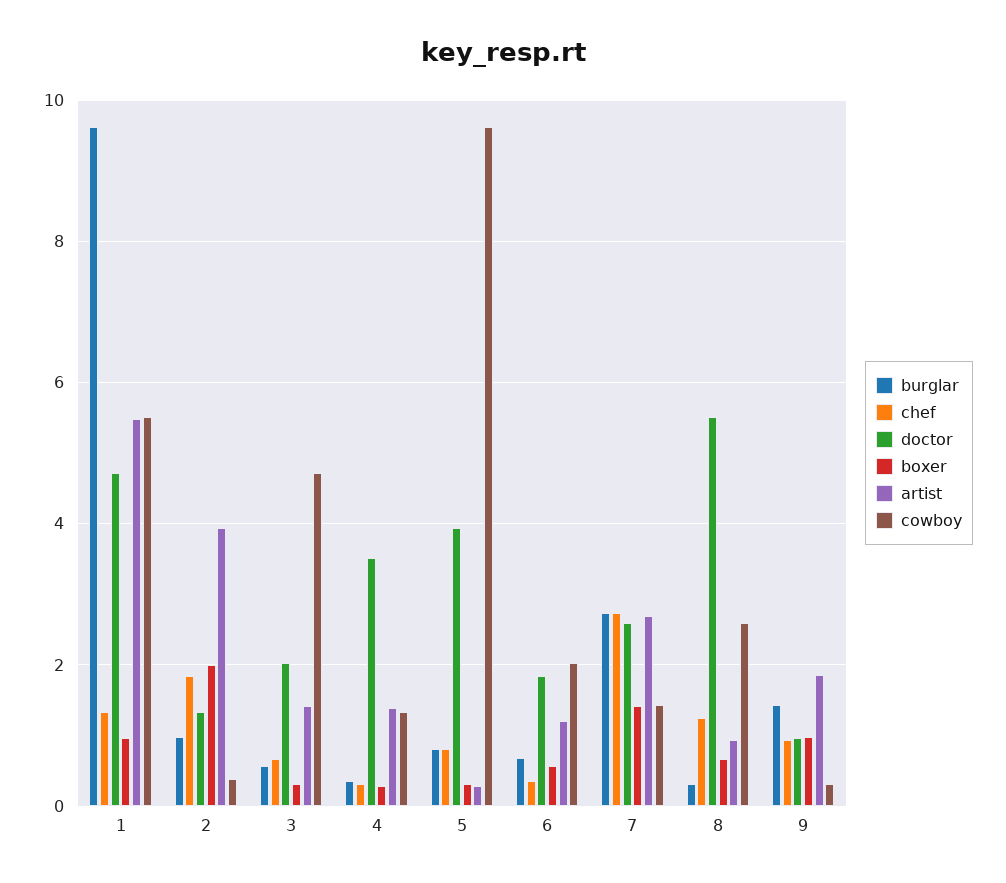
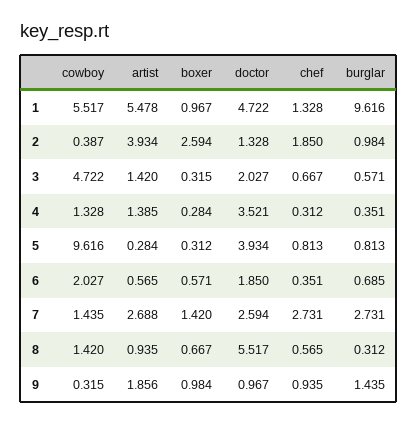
boxer, 2: 2 -> 2.594
artist, 6: 1.2 -> 0.565
chef, 8: 1.2 -> 0.565
cowboy, 8: 2.6 -> 1.42

